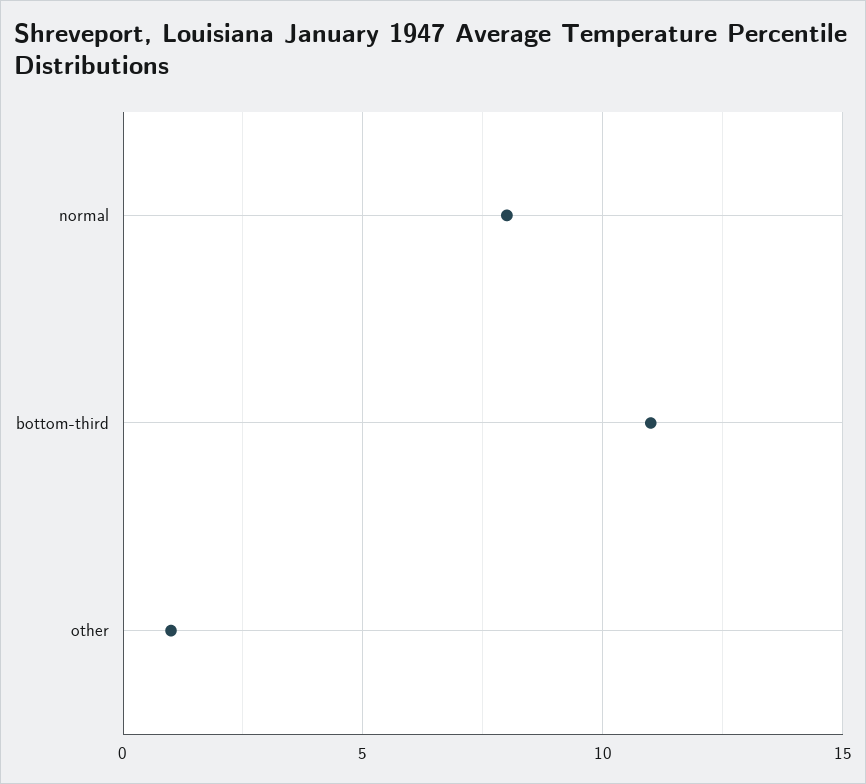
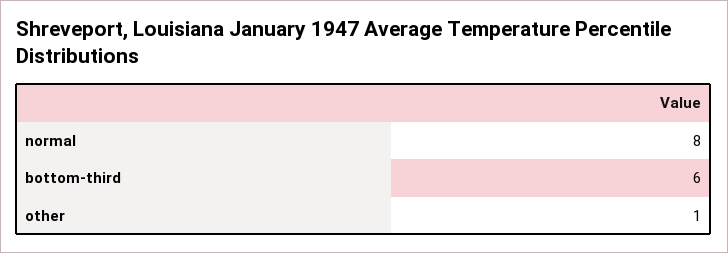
bottom-third: 11 -> 6

